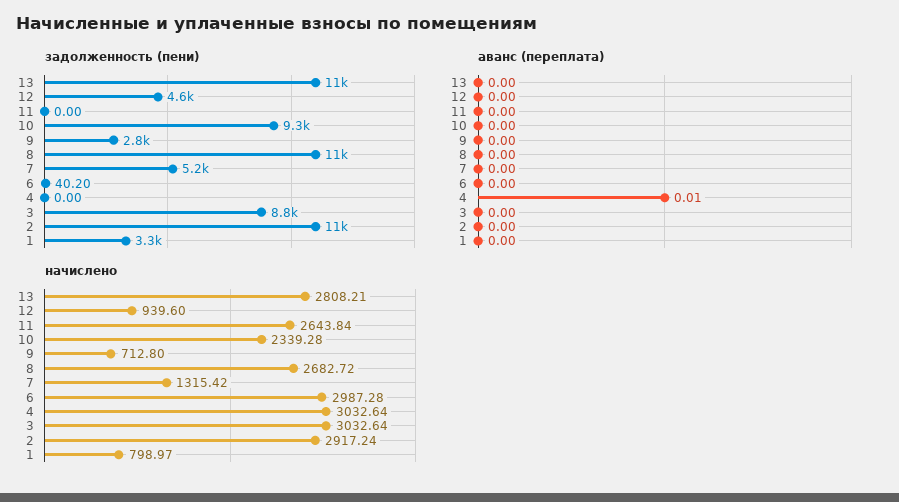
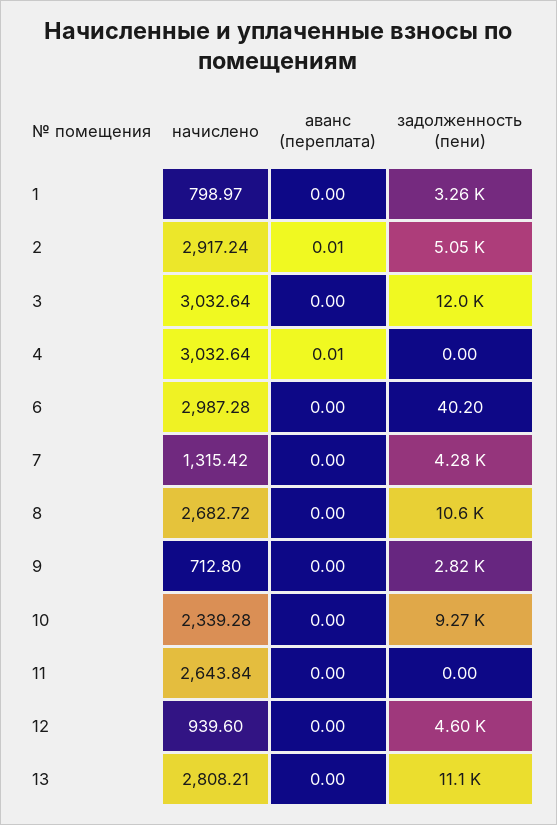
задолженность (пени), 7: 5200 -> 4280
задолженность (пени), 3: 8800 -> 12000
задолженность (пени), 2: 11000 -> 5050
аванс (переплата), 2: 0 -> 0.01

